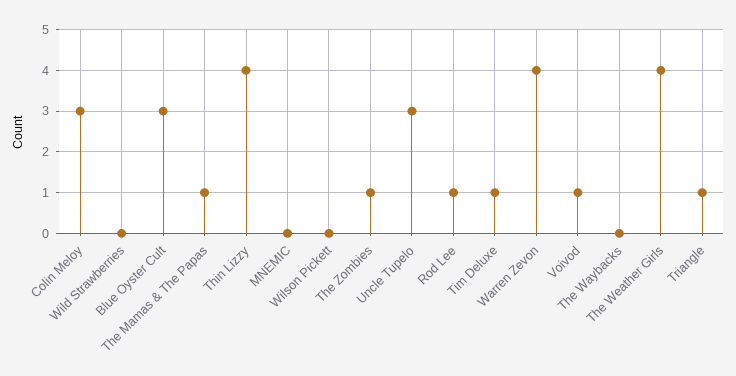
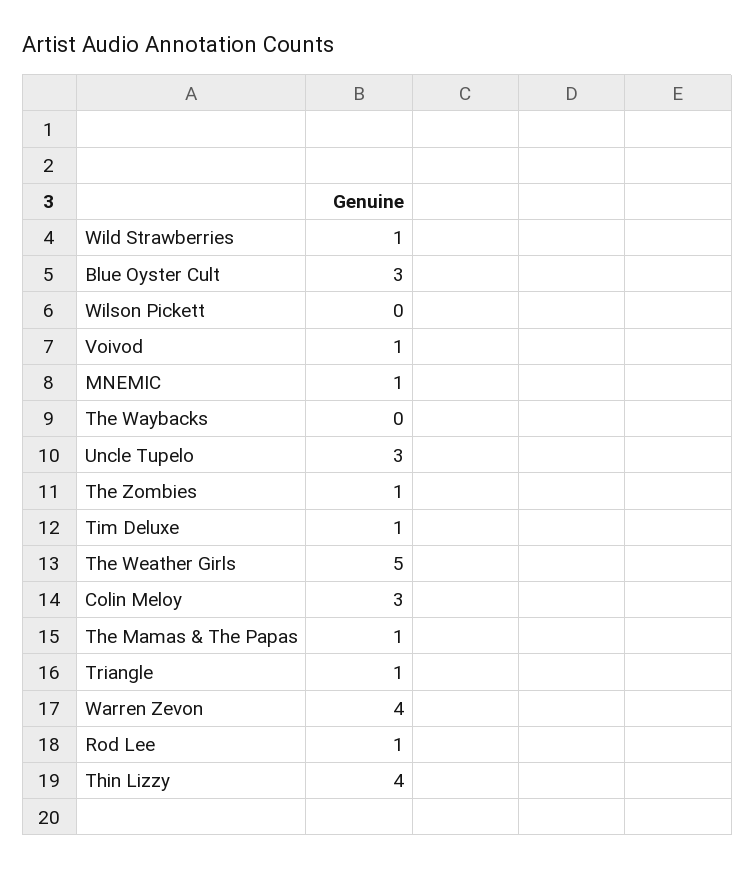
Wild Strawberries: 0 -> 1
MNEMIC: 0 -> 1
The Weather Girls: 4 -> 5

